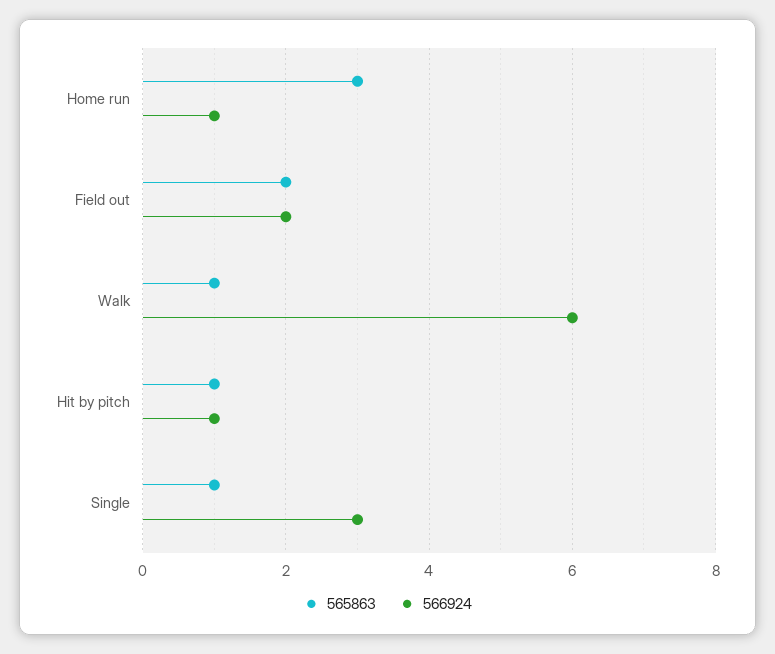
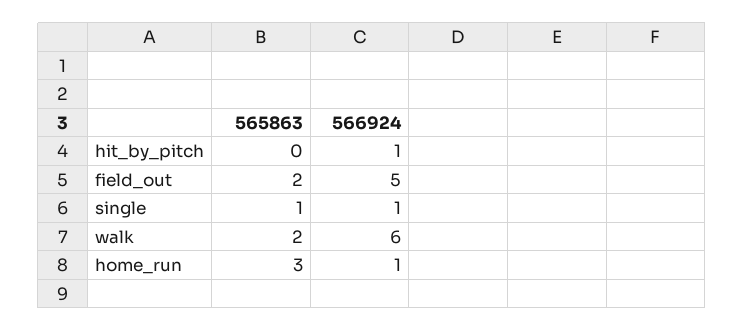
566924, Field out: 2 -> 5
565863, Walk: 1 -> 2
565863, Hit by pitch: 1 -> 0
566924, Single: 3 -> 1

